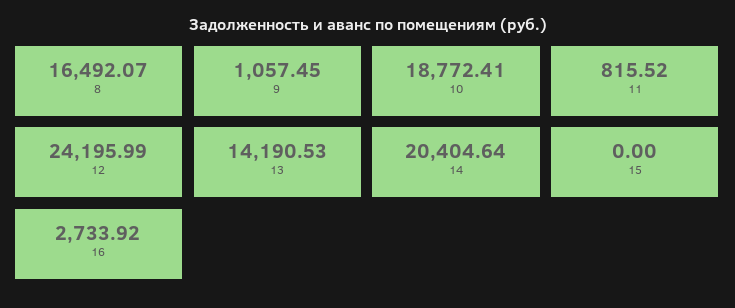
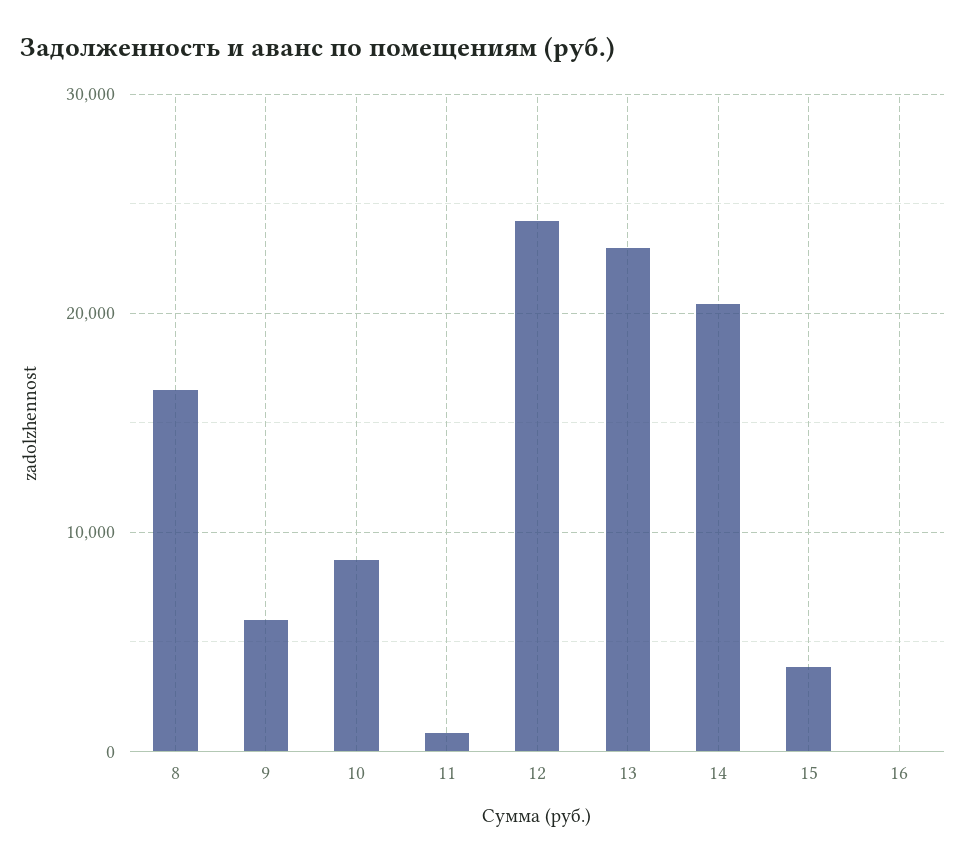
9: 1057.45 -> 6000
10: 18772.41 -> 9000
13: 14190.53 -> 23000
15: 0 -> 4000
16: 2733.92 -> 0

